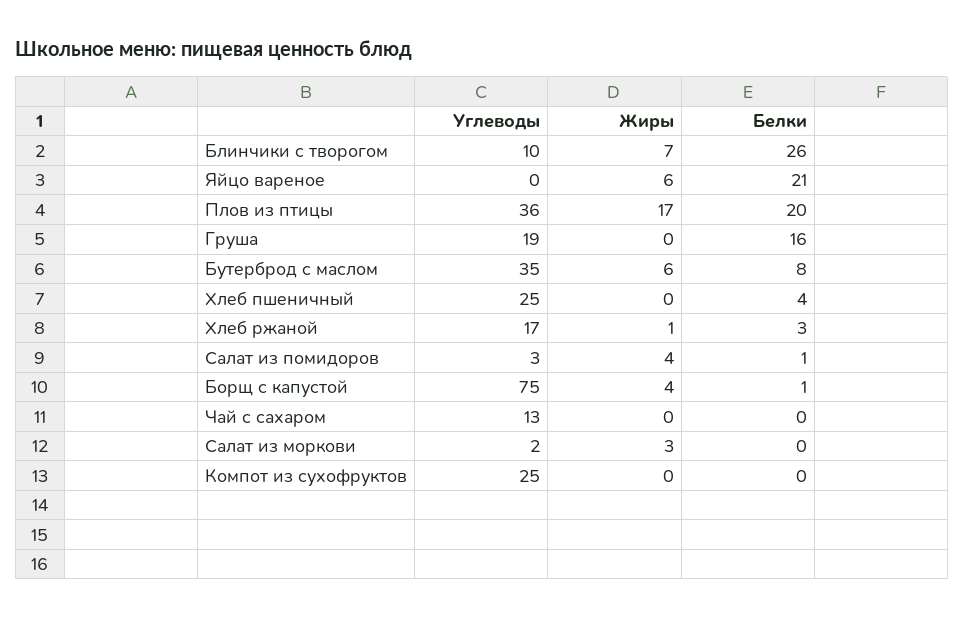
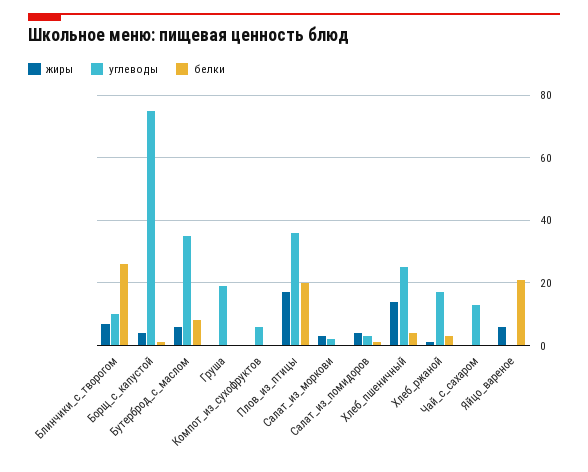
Белки, Груша: 16 -> 0
Жиры, Хлеб пшеничный: 0 -> 15
Углеводы, Компот из сухофруктов: 25 -> 5

